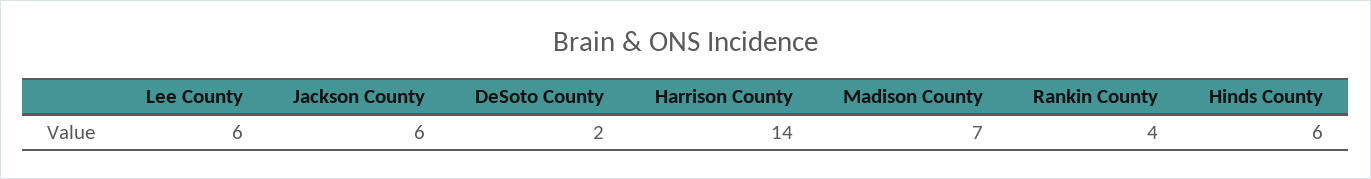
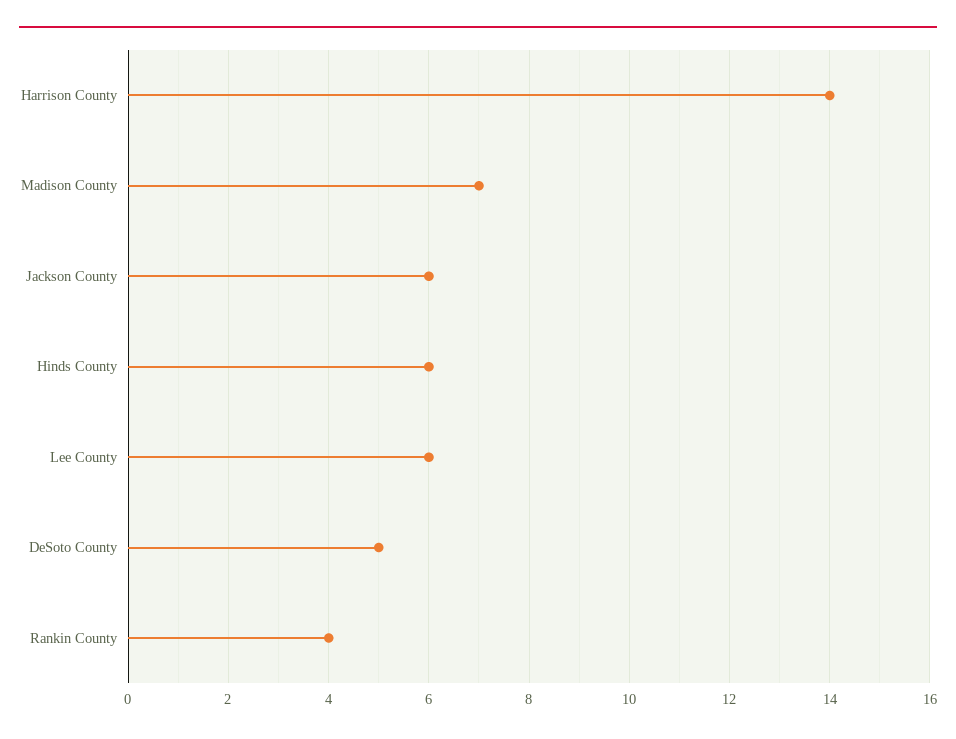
DeSoto County: 2 -> 5

